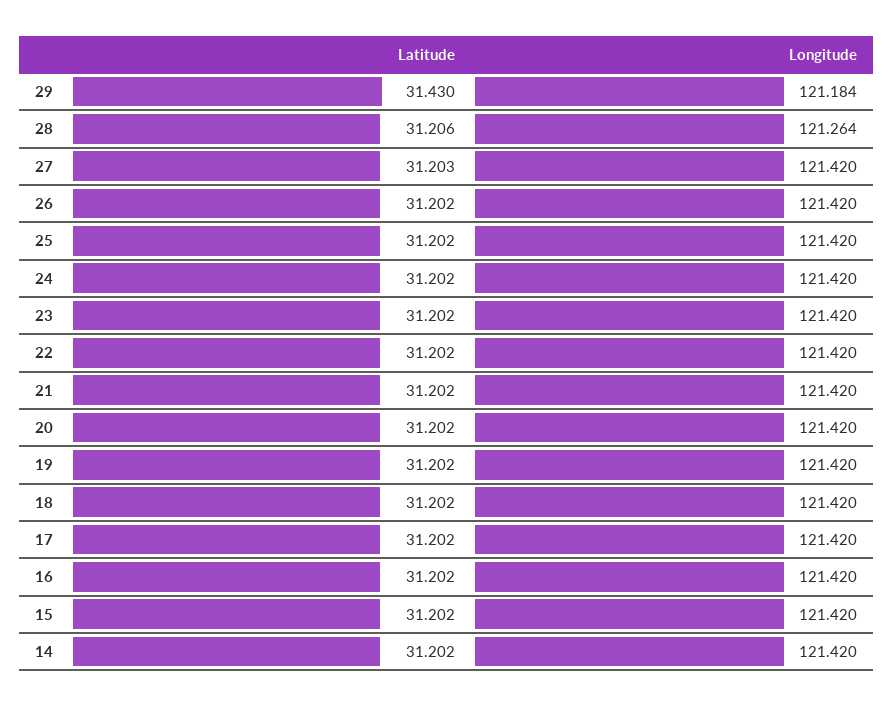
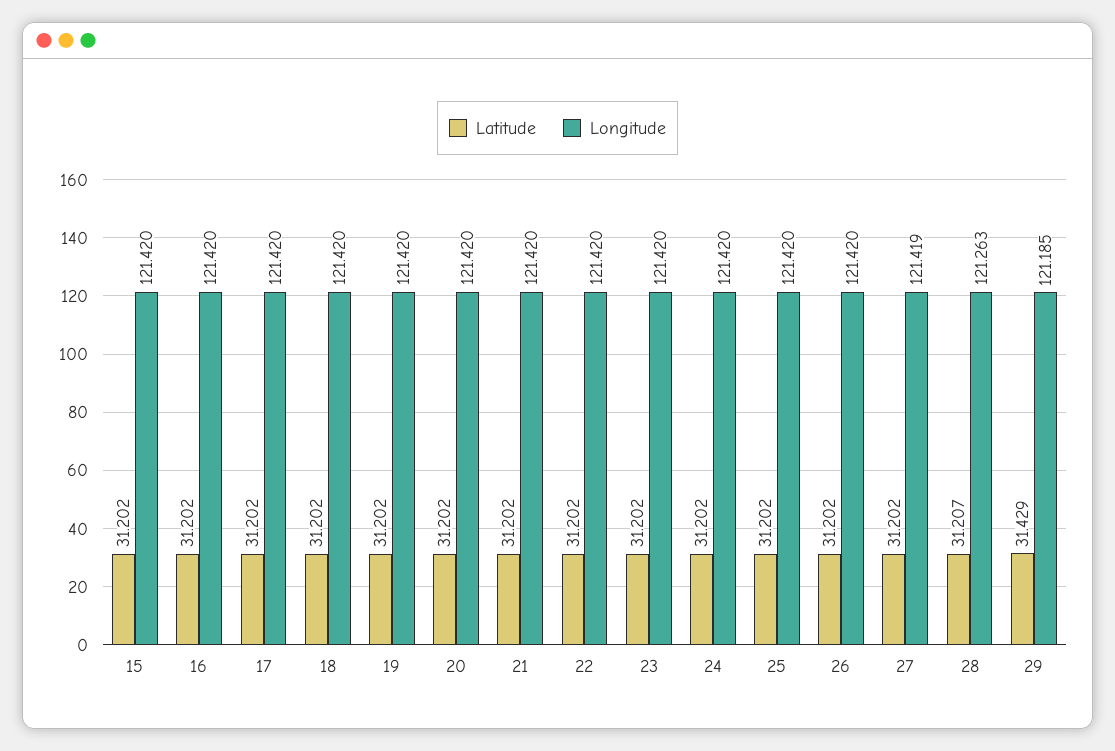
Latitude, 29: 31.43 -> 31.429
Longitude, 29: 121.184 -> 121.185
Latitude, 28: 31.206 -> 31.207
Longitude, 28: 121.264 -> 121.263
Latitude, 27: 31.203 -> 31.202
Longitude, 27: 121.42 -> 121.419
Latitude, 14: 31.202 -> none
Longitude, 14: 121.42 -> none

